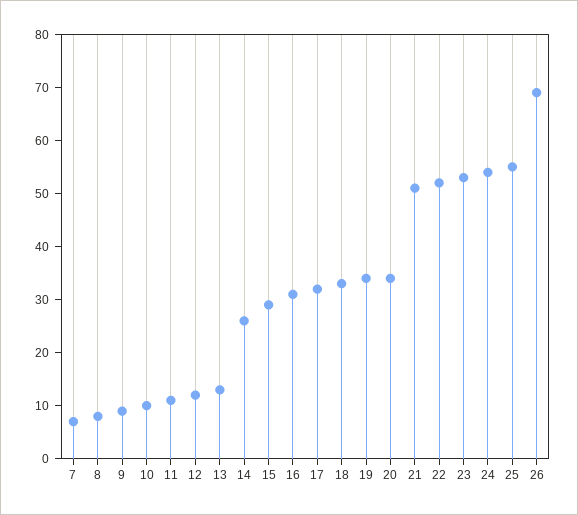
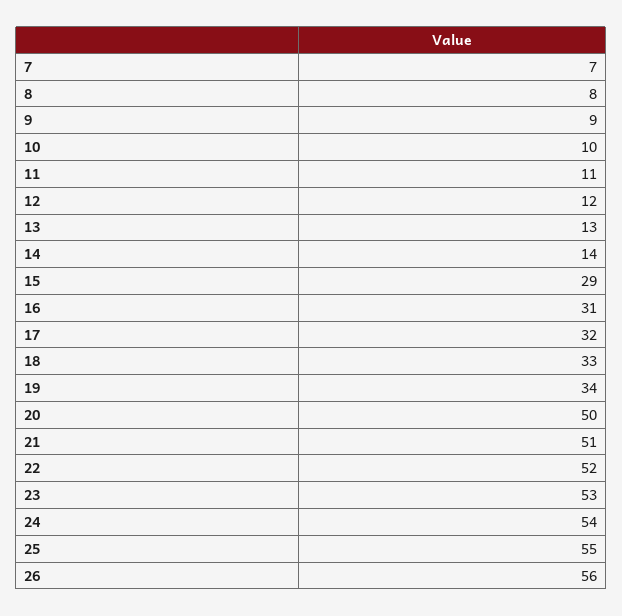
14: 25 -> 14
20: 35 -> 50
26: 70 -> 56

